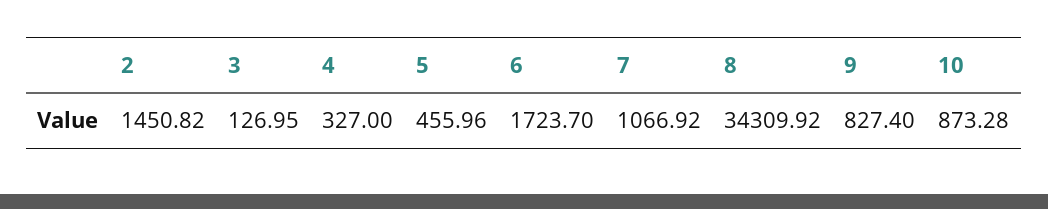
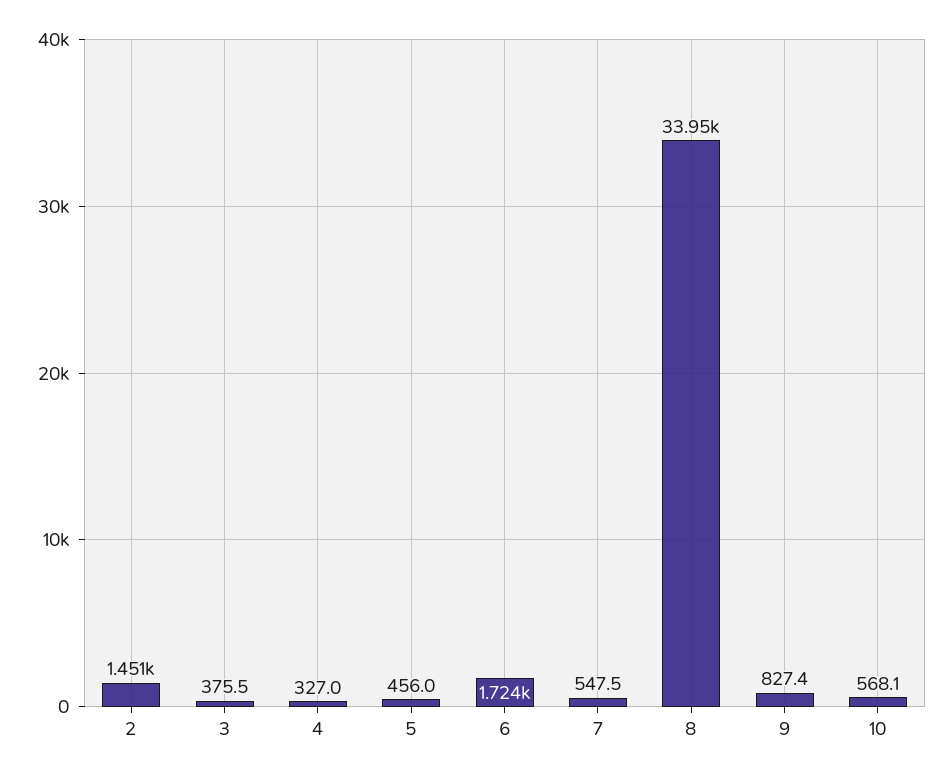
3: 126.95 -> 375.5
7: 1066.92 -> 547.5
8: 34309.92 -> 33950
10: 873.28 -> 568.1

